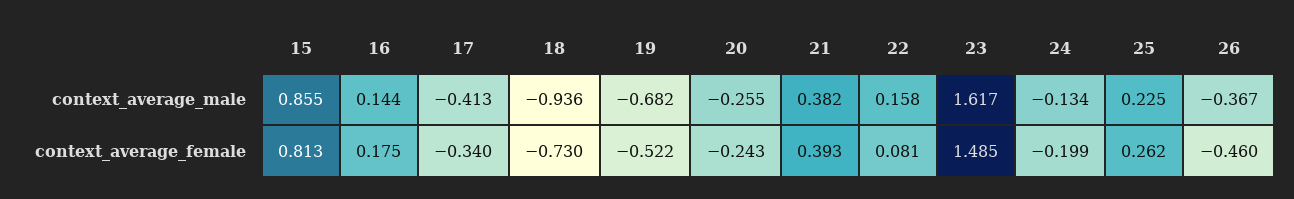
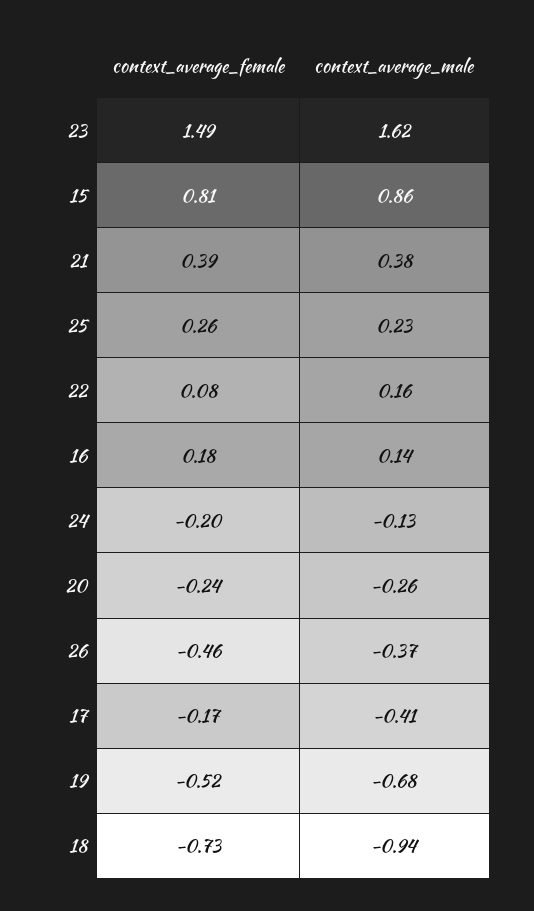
17, context_average_female: -0.34 -> -0.17

